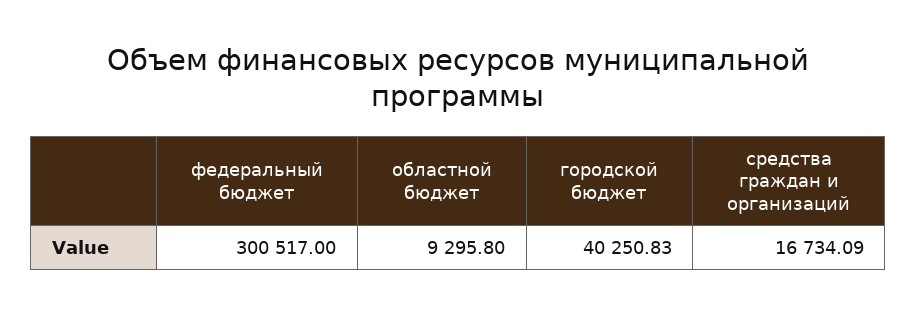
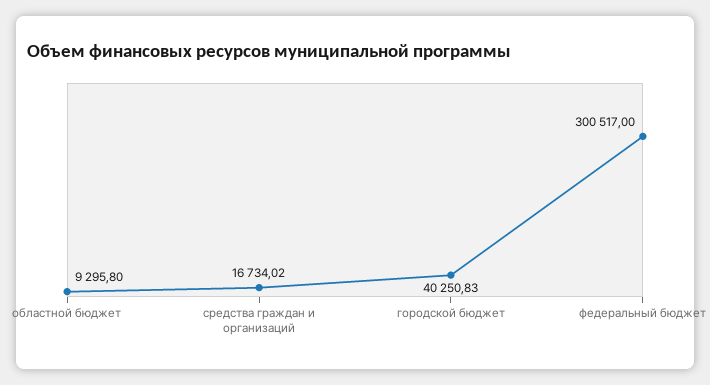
средства граждан и организаций: 16734.09 -> 16734.02

